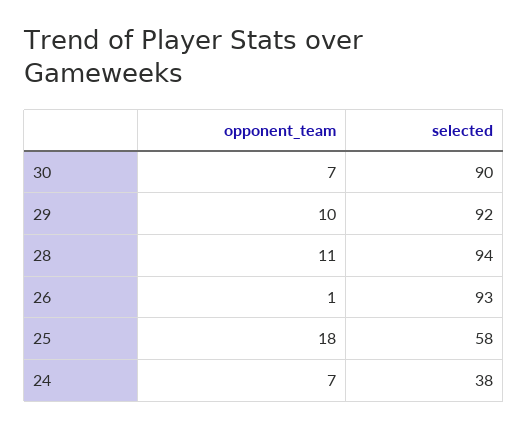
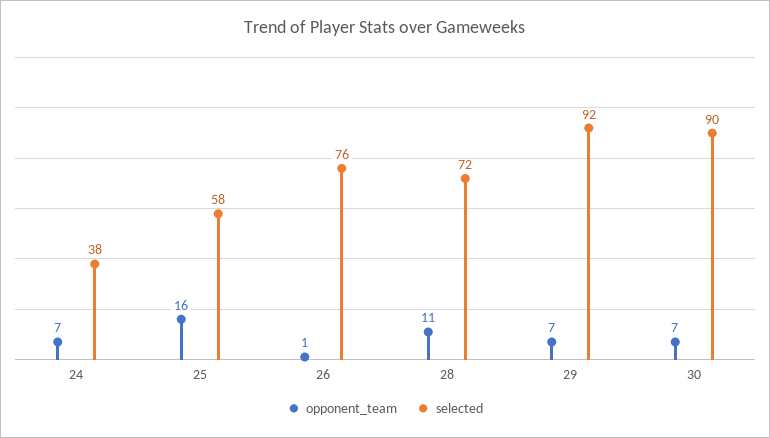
opponent_team, 29: 10 -> 7
selected, 28: 94 -> 72
selected, 26: 93 -> 76
opponent_team, 25: 18 -> 16

